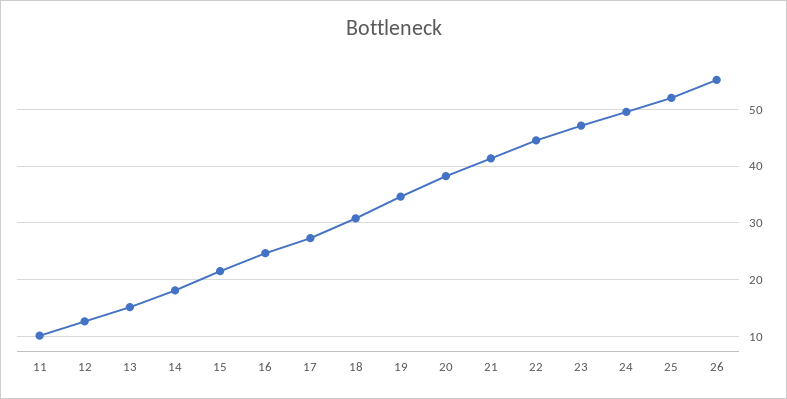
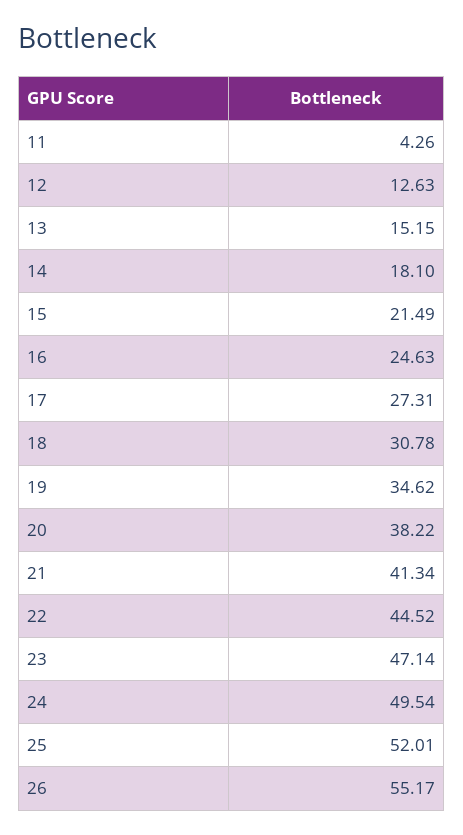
11: 10 -> 4.26

